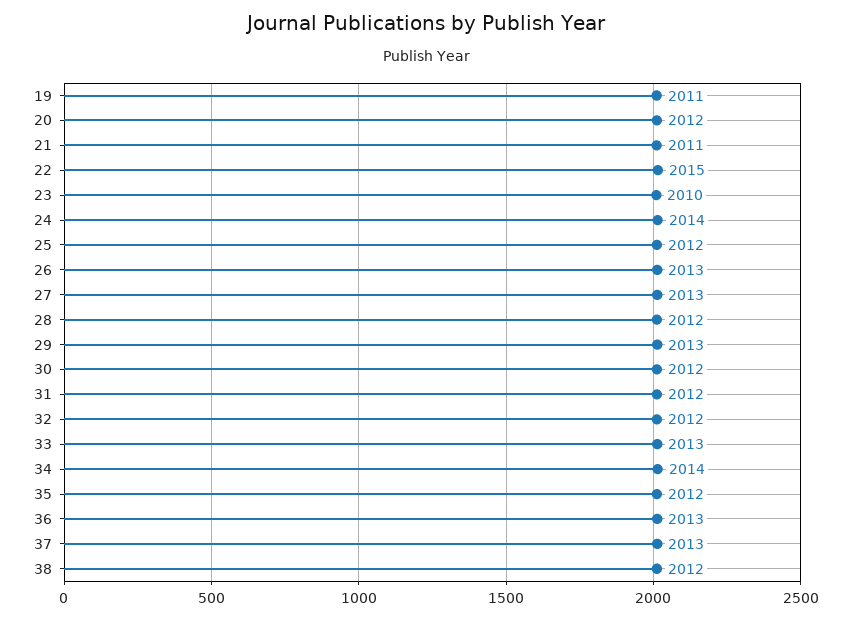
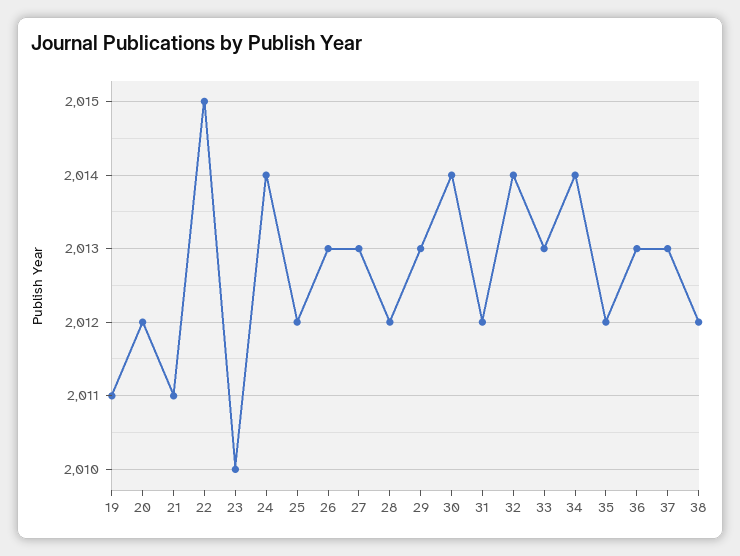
30: 2012 -> 2014
32: 2012 -> 2014

